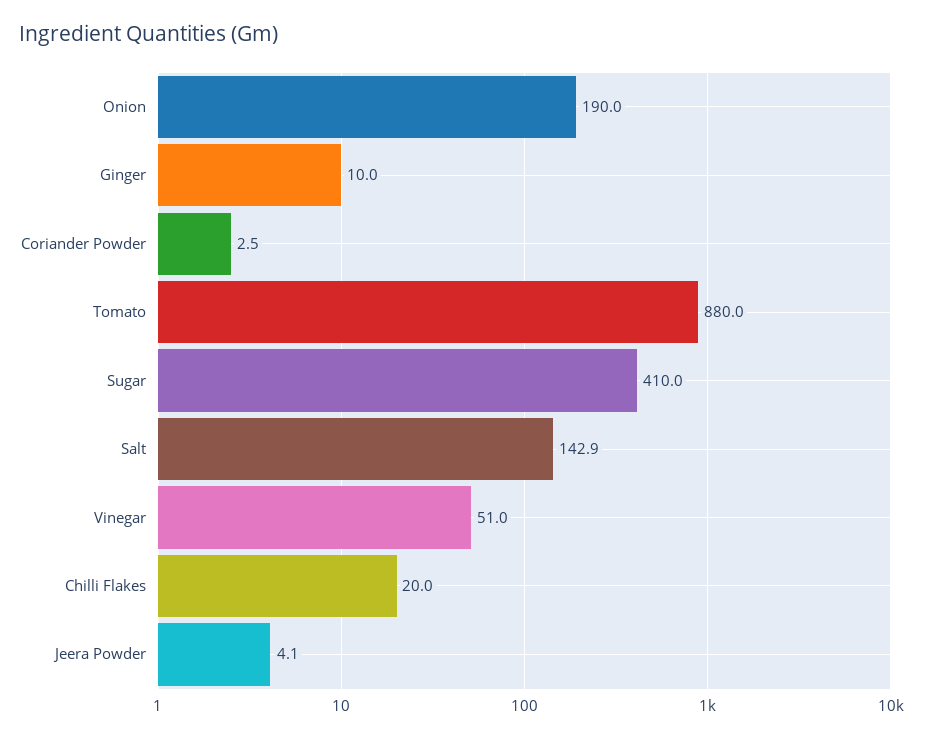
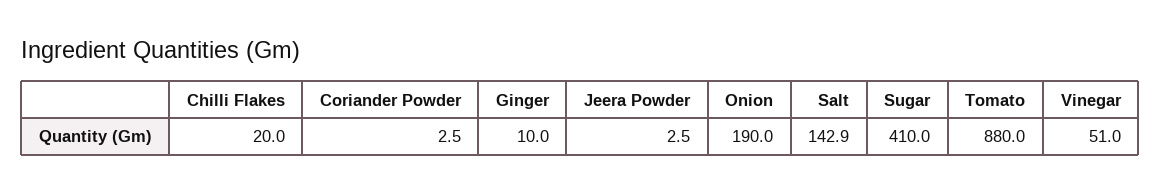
Jeera Powder: 4.1 -> 2.5

